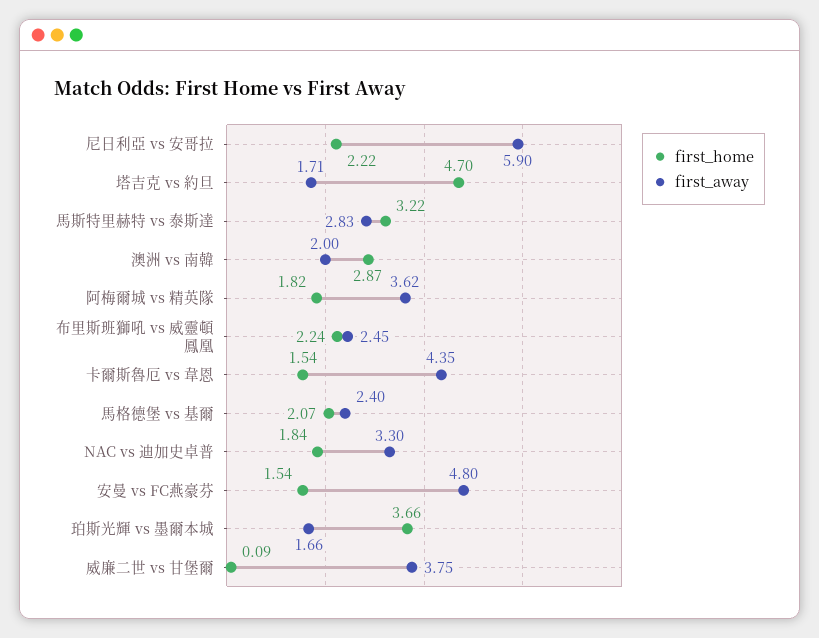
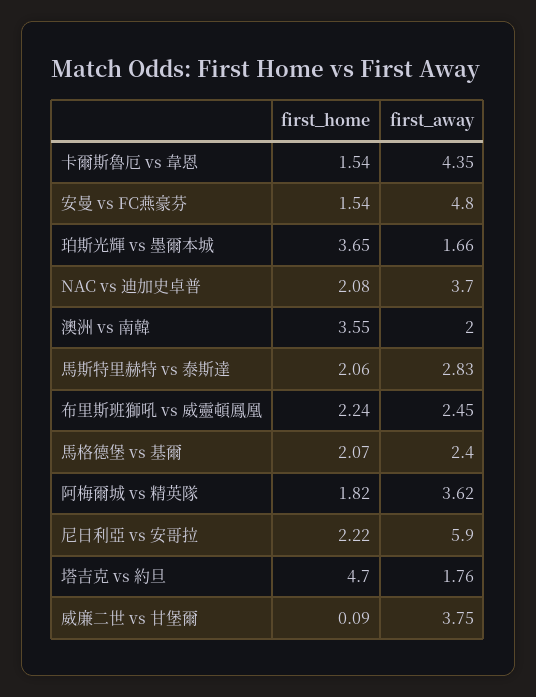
first_away, 塔吉克 vs 約旦: 1.71 -> 1.76
first_home, 馬斯特里赫特 vs 泰斯達: 3.22 -> 2.06
first_home, 澳洲 vs 南韓: 2.87 -> 3.55
first_home, NAC vs 迪加史卓普: 1.84 -> 2.08
first_away, NAC vs 迪加史卓普: 3.3 -> 3.7
first_home, 珀斯光輝 vs 墨爾本城: 3.66 -> 3.65

